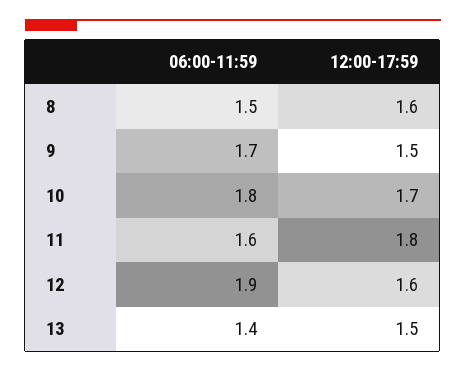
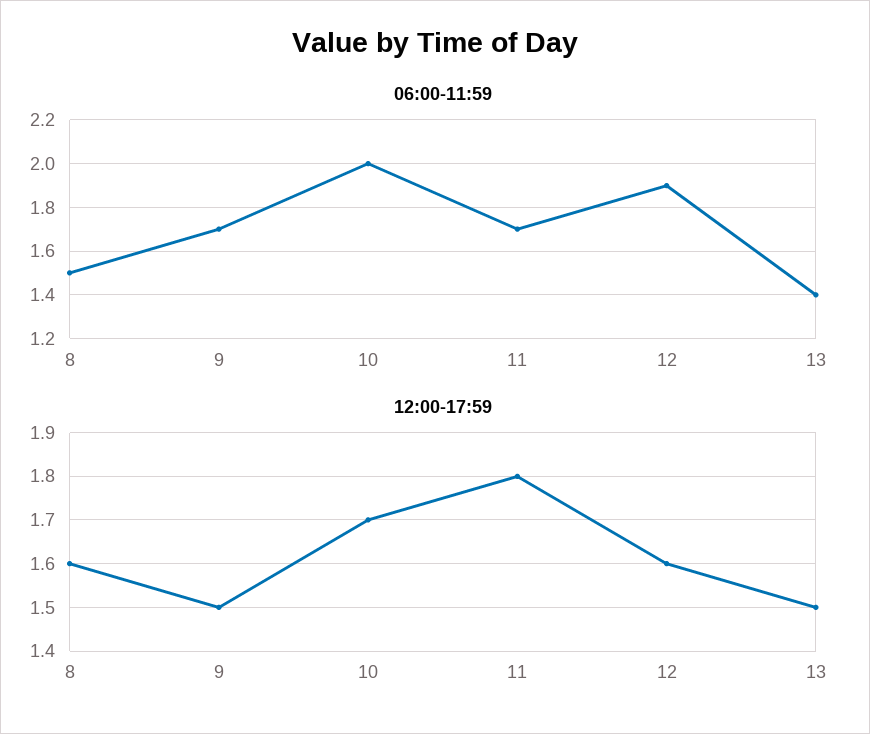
06:00-11:59, 10: 1.8 -> 2
06:00-11:59, 11: 1.6 -> 1.7

